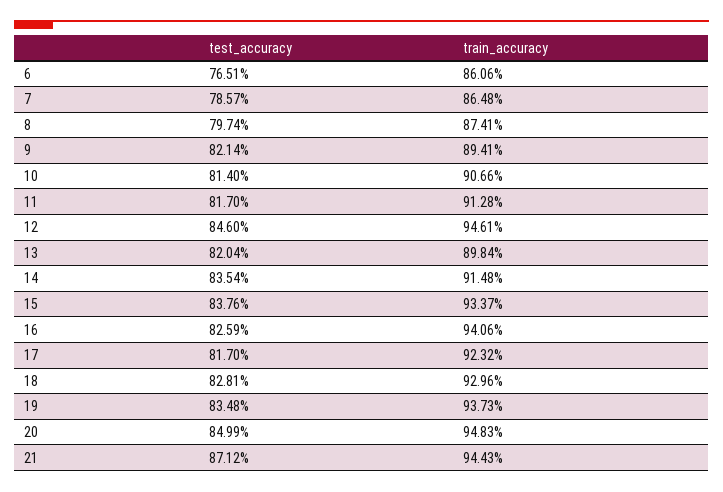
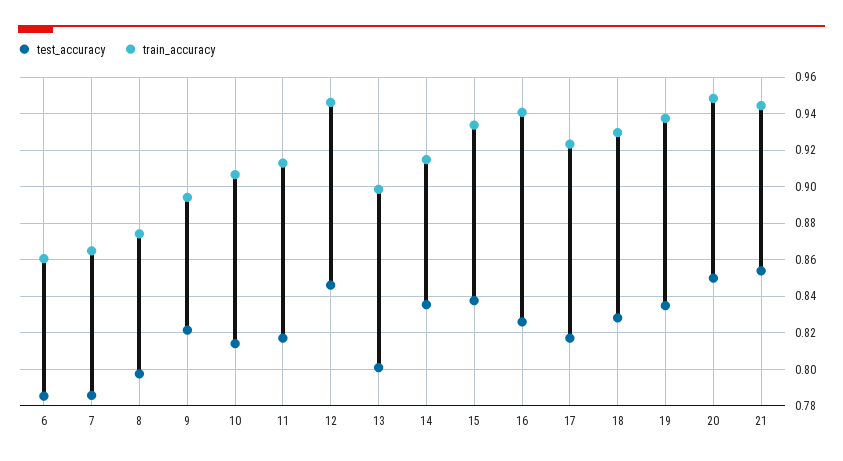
test_accuracy, 6: 0.7651 -> 0.785
test_accuracy, 13: 0.8204 -> 0.8
test_accuracy, 21: 0.8712 -> 0.855

